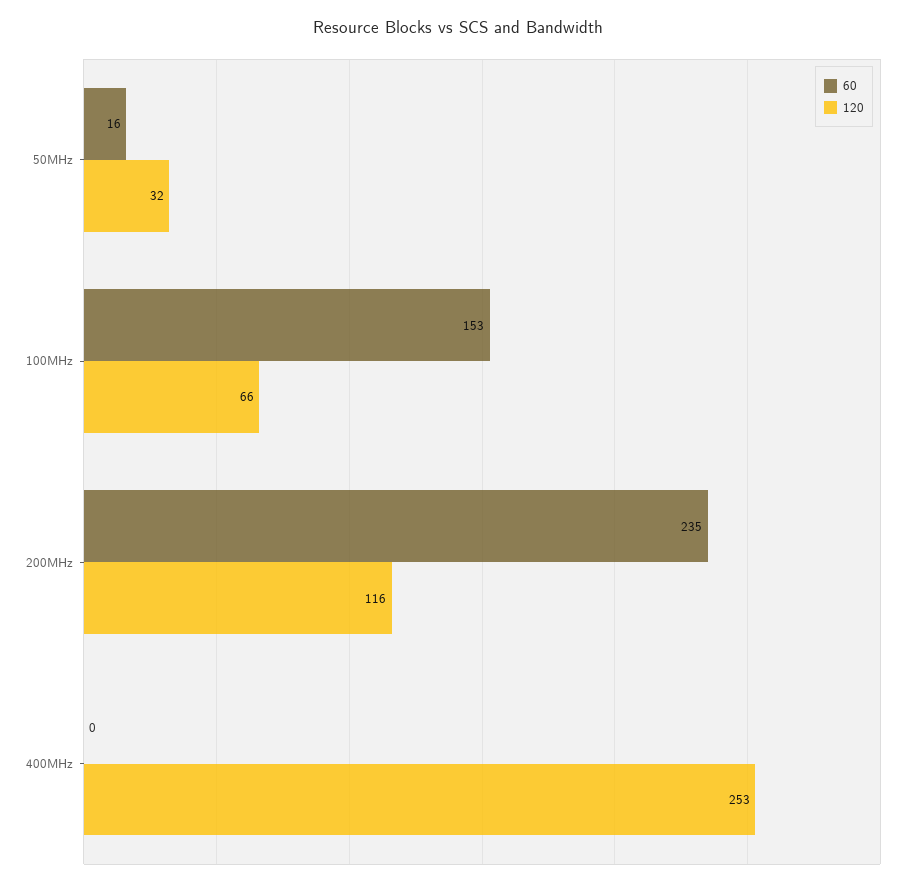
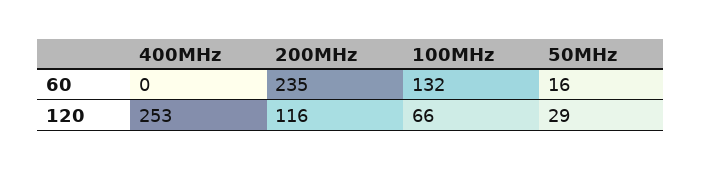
120, 50MHz: 32 -> 29
60, 100MHz: 153 -> 132

